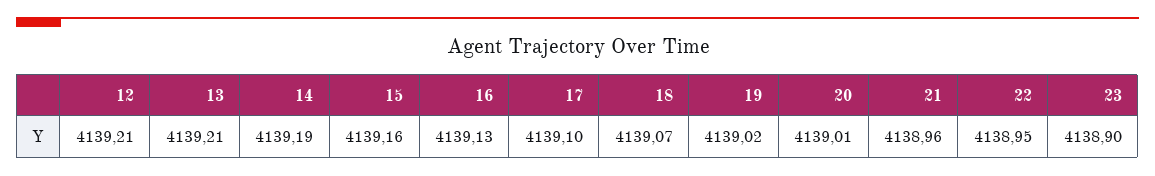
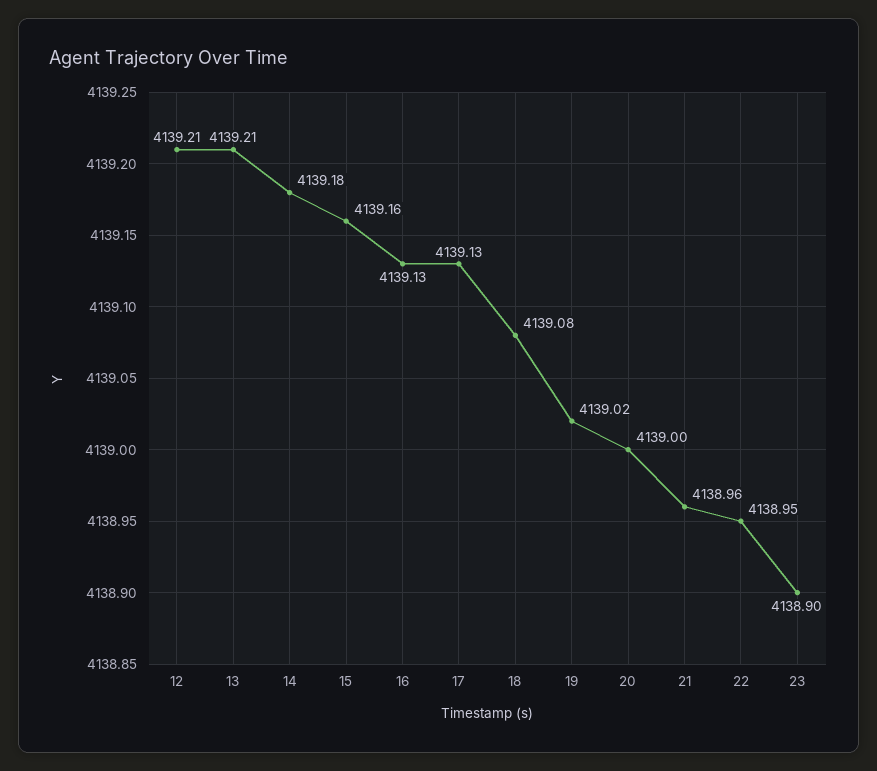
14: 4139.19 -> 4139.18
17: 4139.1 -> 4139.13
18: 4139.07 -> 4139.08
20: 4139.01 -> 4139

